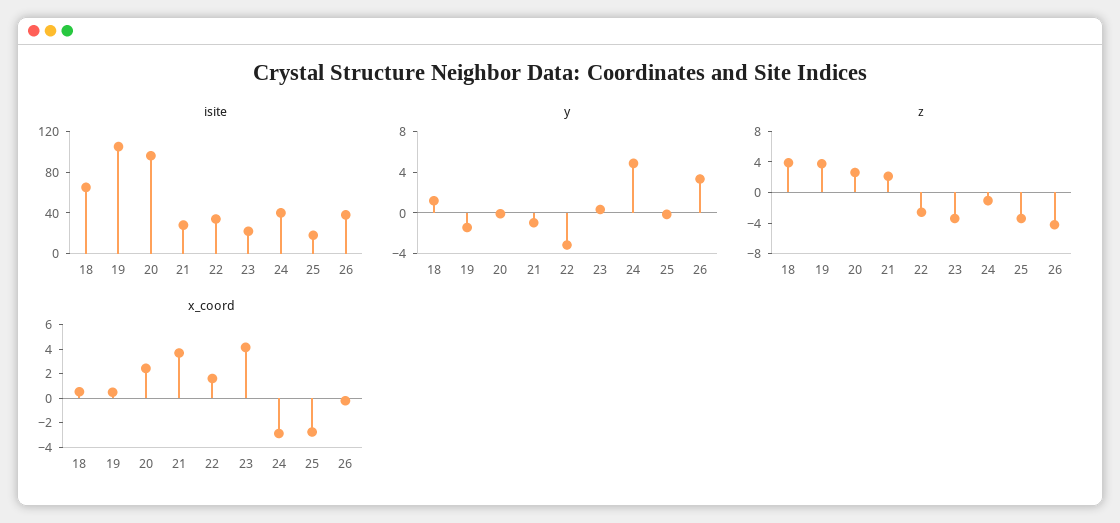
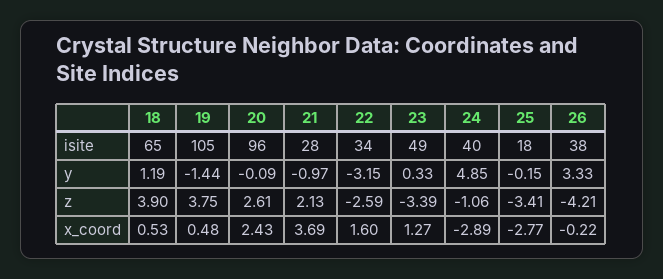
isite, 23: 20 -> 49
x_coord, 23: 4 -> 1.27

